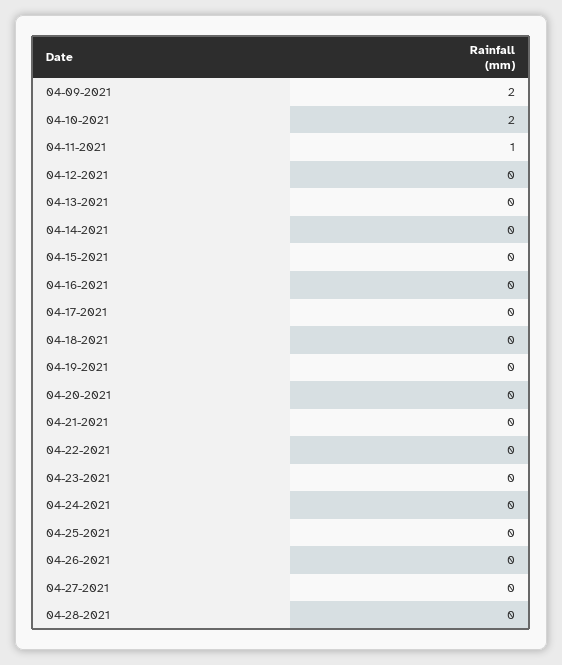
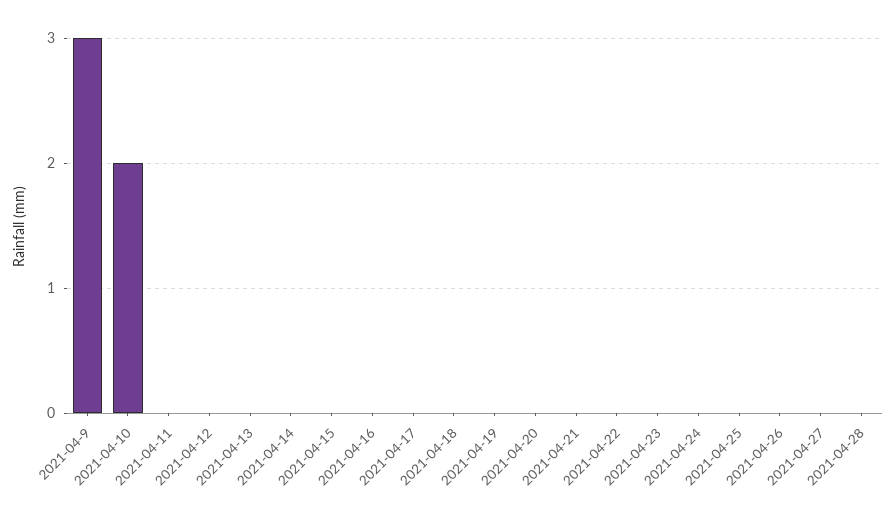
04-09-2021: 2 -> 3
04-11-2021: 1 -> 0

